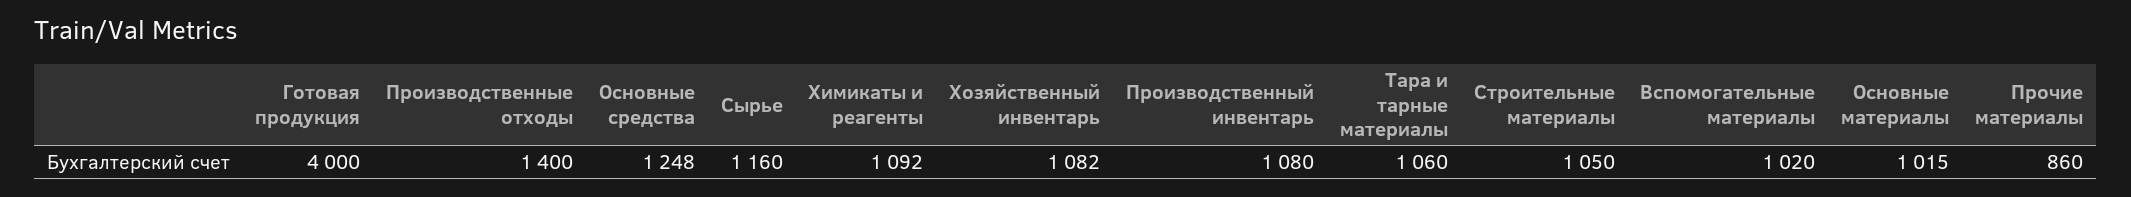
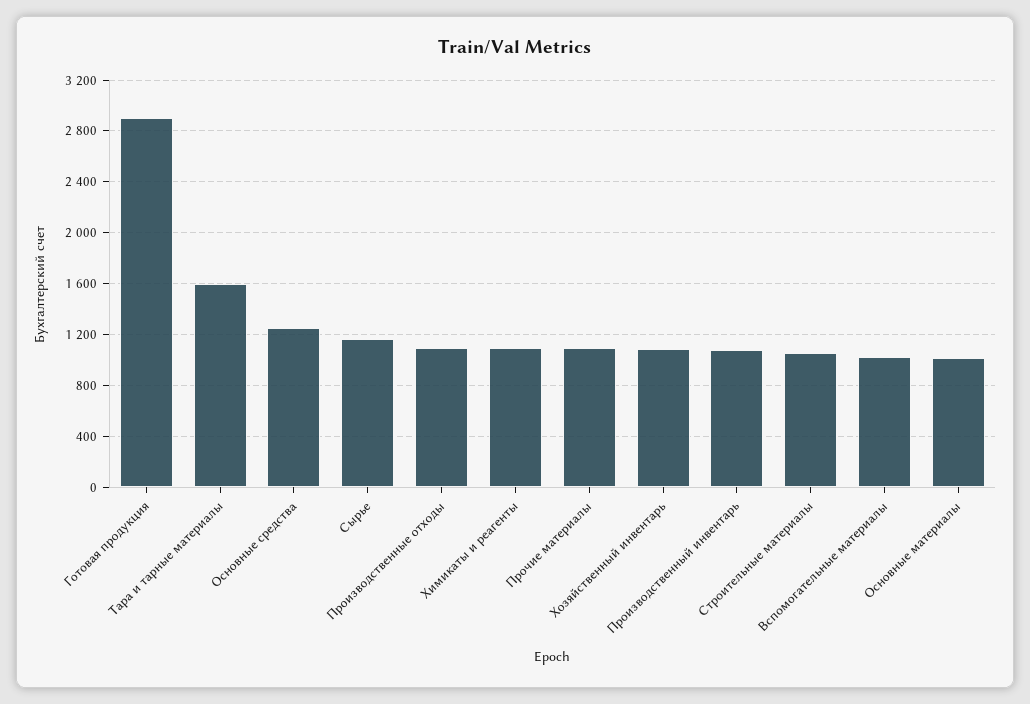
Готовая продукция: 4000 -> 2900
Производственные отходы: 1400 -> 1100
Тара и тарные материалы: 1060 -> 1600
Прочие материалы: 860 -> 1100

